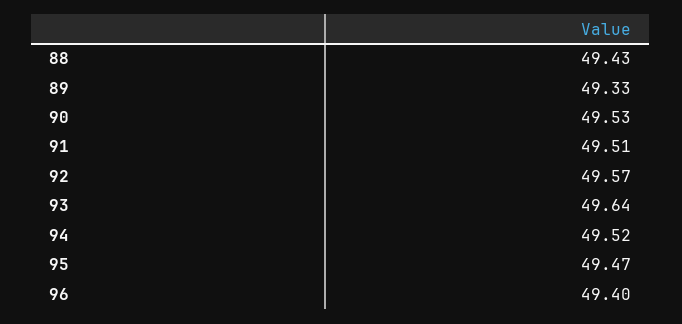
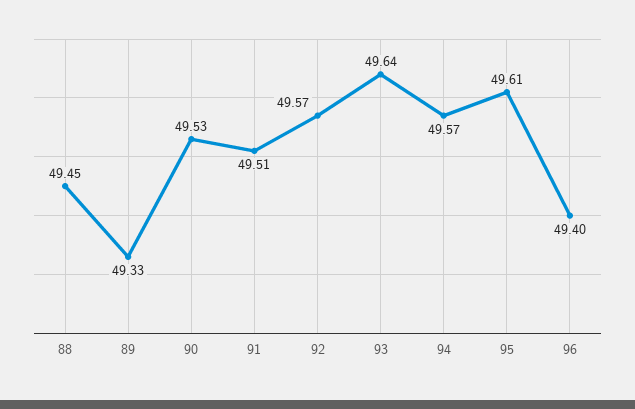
88: 49.43 -> 49.45
94: 49.52 -> 49.57
95: 49.47 -> 49.61

